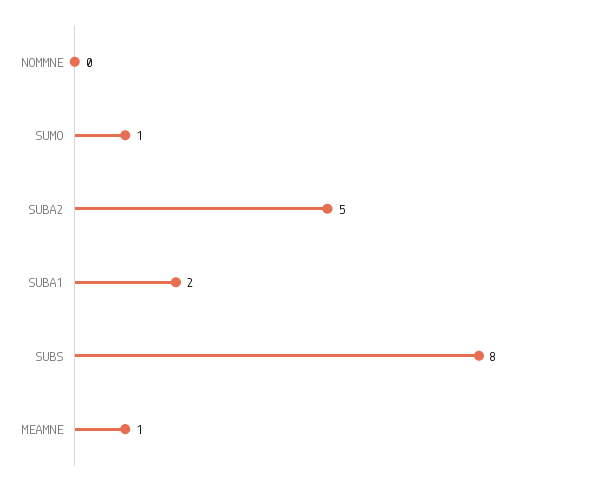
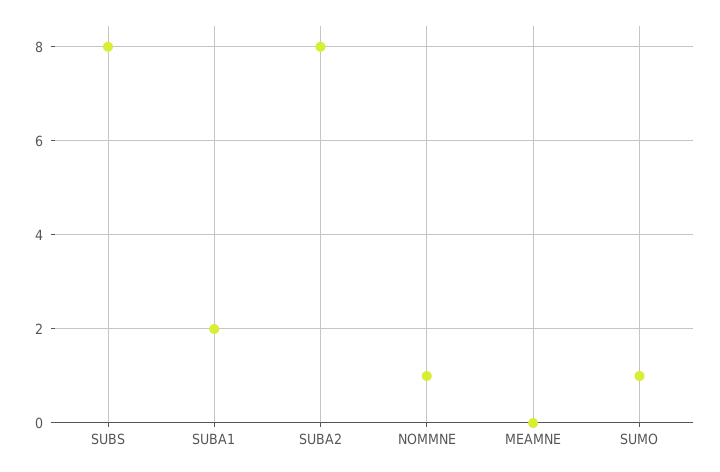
NOMMNE: 0 -> 1
SUBA2: 5 -> 8
MEAMNE: 1 -> 0

